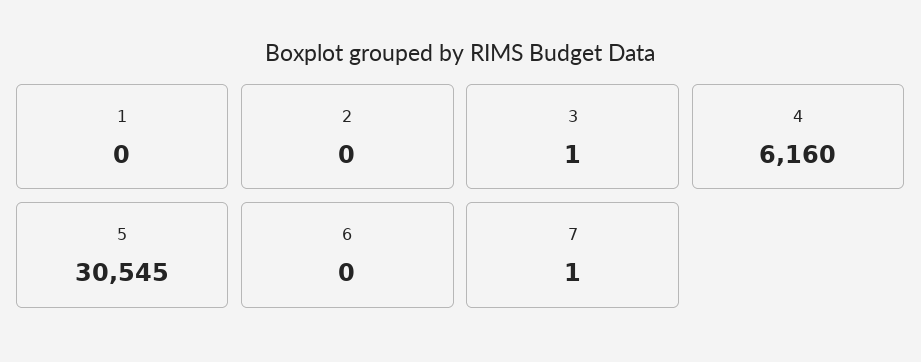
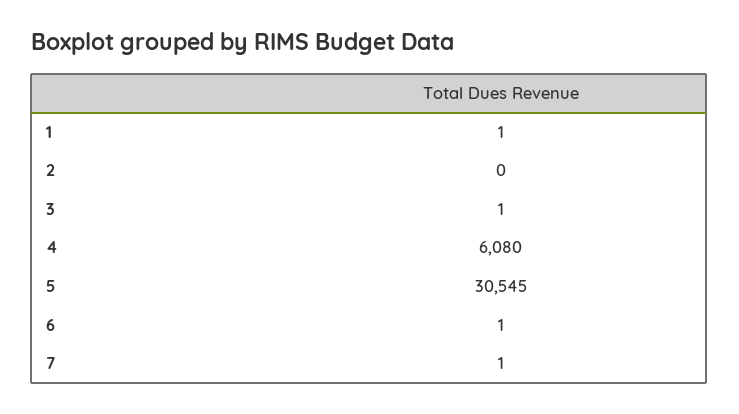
1: 0 -> 1
4: 6160 -> 6080
6: 0 -> 1

